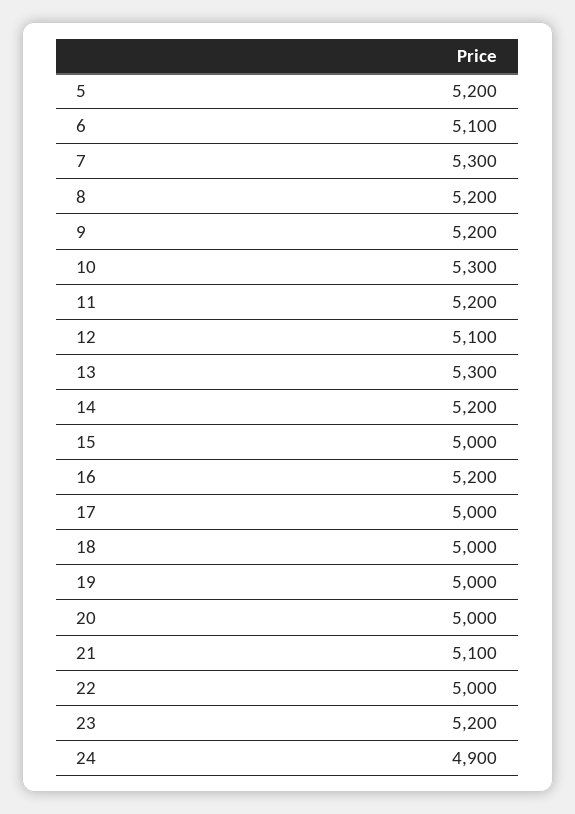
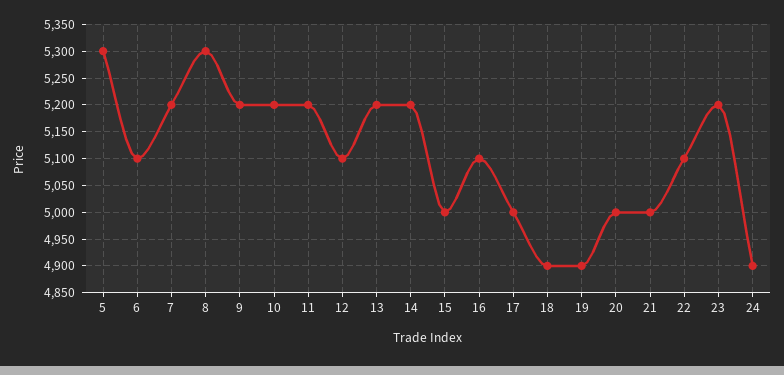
5: 5200 -> 5300
7: 5300 -> 5200
8: 5200 -> 5300
10: 5300 -> 5200
13: 5300 -> 5200
16: 5200 -> 5100
18: 5000 -> 4900
19: 5000 -> 4900
21: 5100 -> 5000
22: 5000 -> 5100

